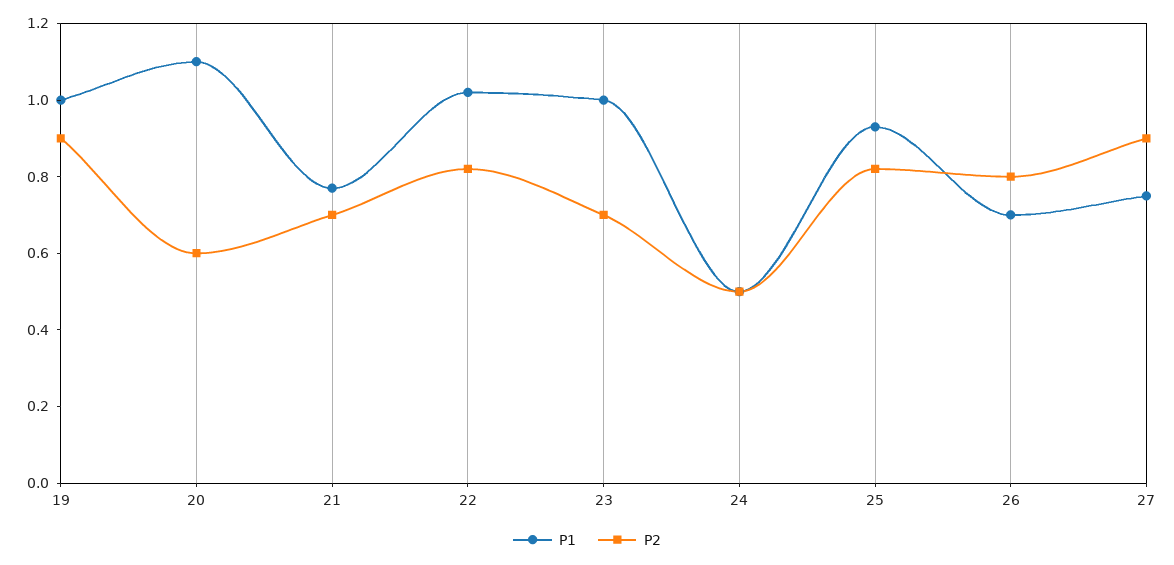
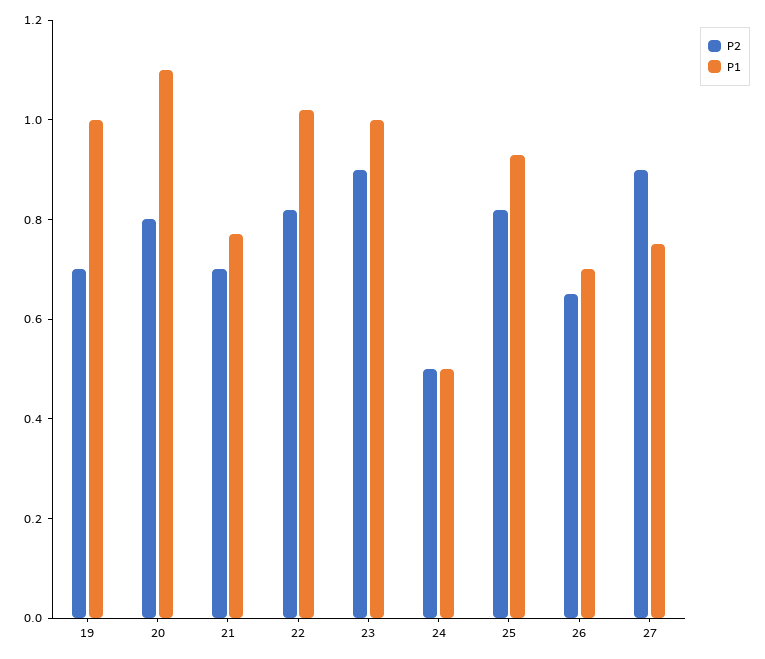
P2, 19: 0.9 -> 0.7
P2, 20: 0.6 -> 0.8
P2, 23: 0.7 -> 0.9
P2, 26: 0.8 -> 0.65

